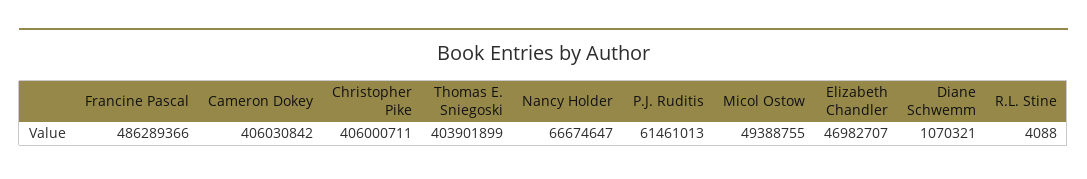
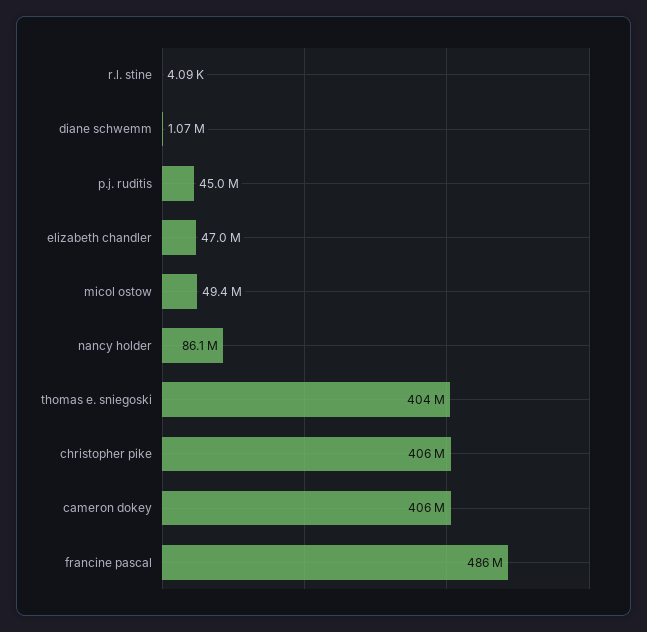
Nancy Holder: 66674647 -> 86100000
P.J. Ruditis: 61461013 -> 45000000

